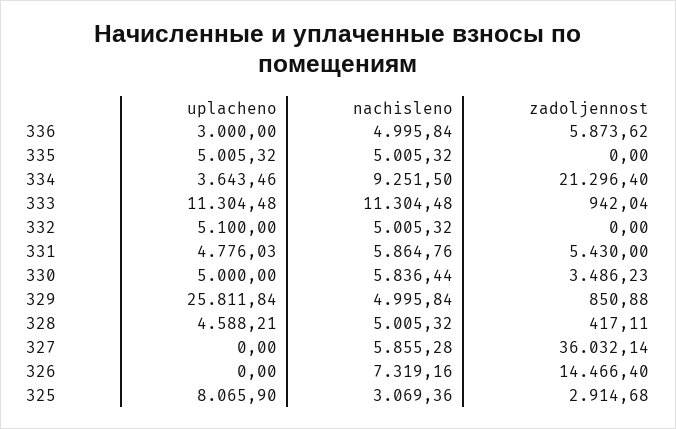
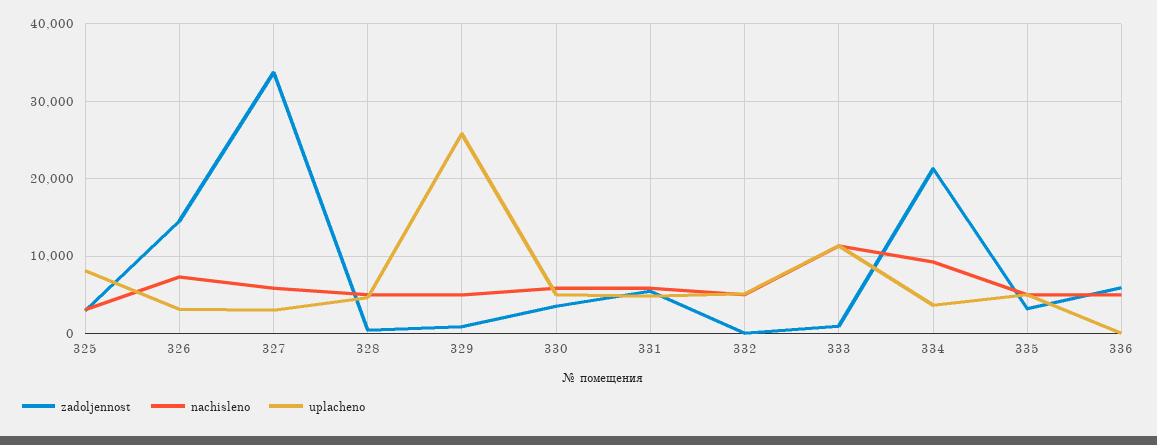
uplacheno, 336: 3000 -> 0
zadoljennost, 335: 0 -> 3000
uplacheno, 327: 0 -> 3000
zadoljennost, 327: 36032.14 -> 34000
uplacheno, 326: 0 -> 3000

